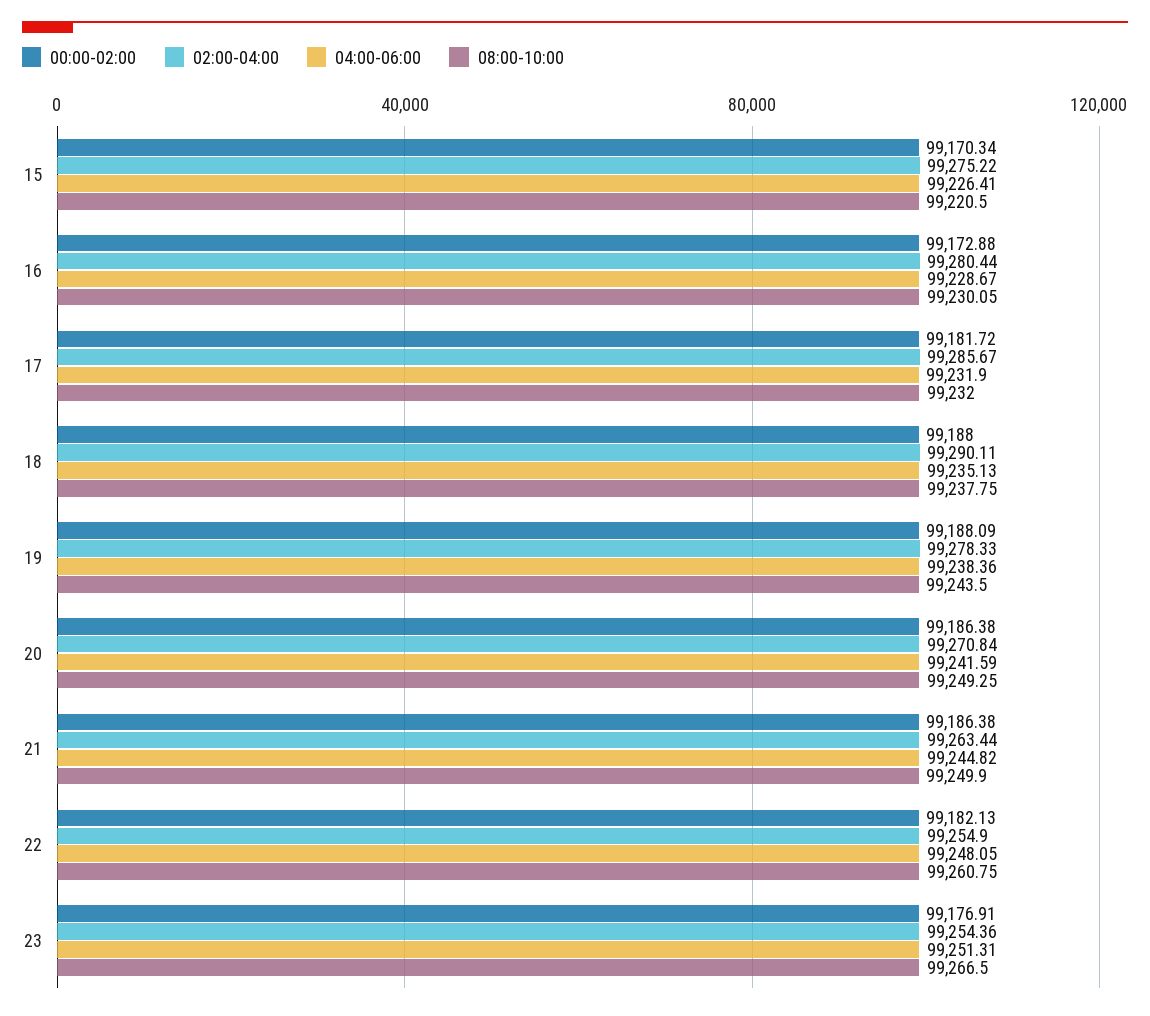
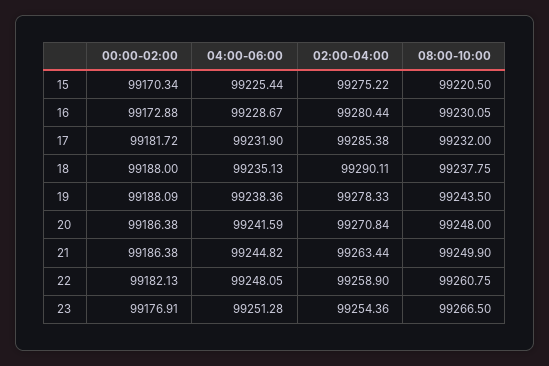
04:00-06:00, 15: 99226.41 -> 99225.44
02:00-04:00, 17: 99285.67 -> 99285.38
08:00-10:00, 20: 99249.25 -> 99248
02:00-04:00, 22: 99254.9 -> 99258.9
04:00-06:00, 23: 99251.31 -> 99251.28

